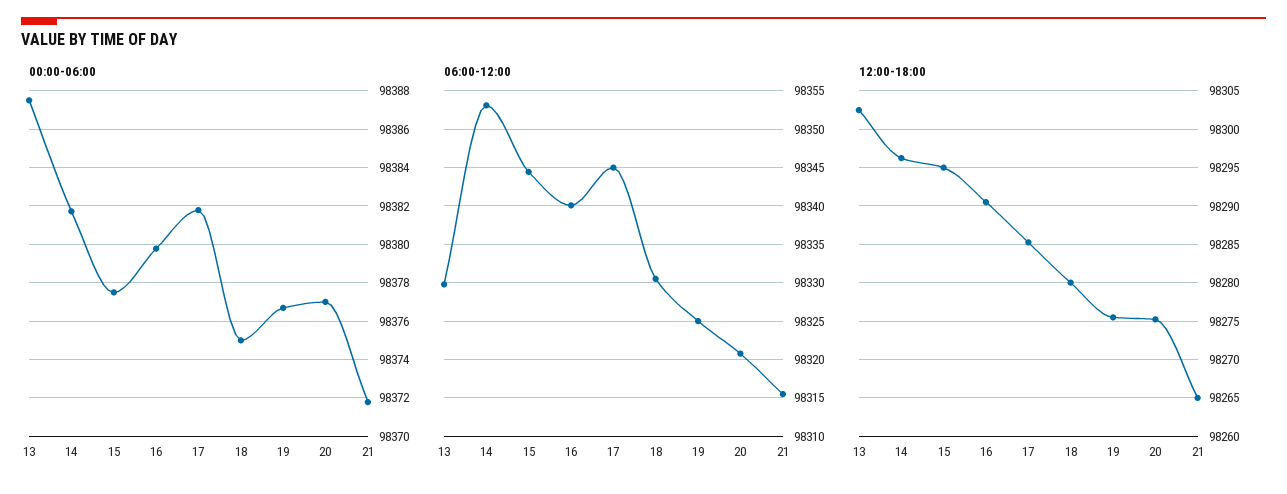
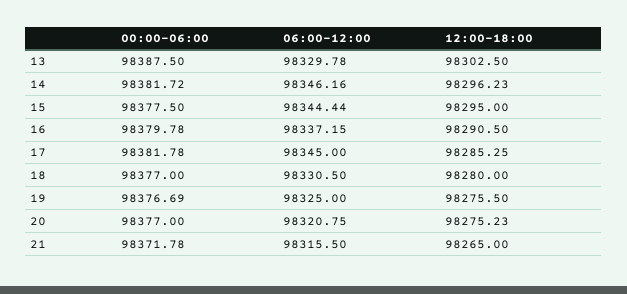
00:00-06:00, 18: 98375 -> 98377
06:00-12:00, 14: 98353 -> 98346.16
06:00-12:00, 16: 98340 -> 98337.15

